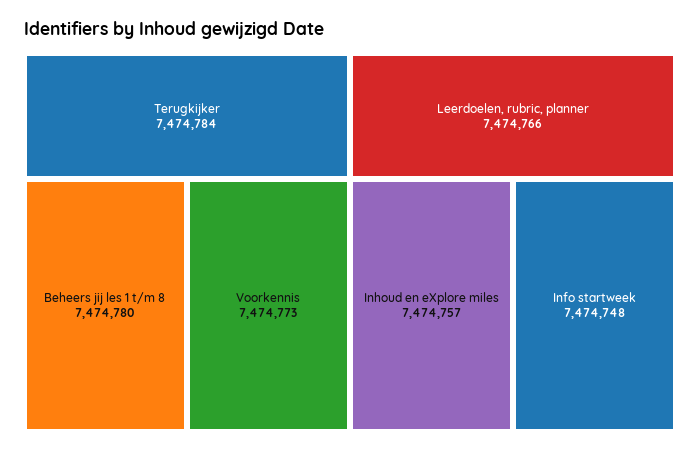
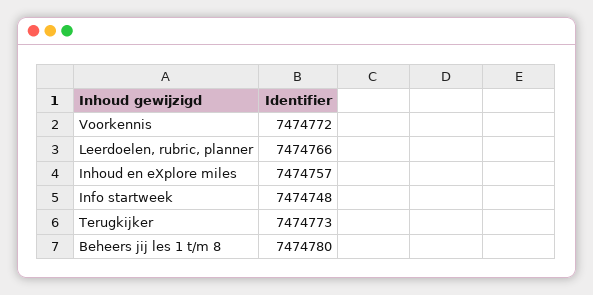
Terugkijker: 7474784 -> 7474773
Voorkennis: 7474773 -> 7474772

